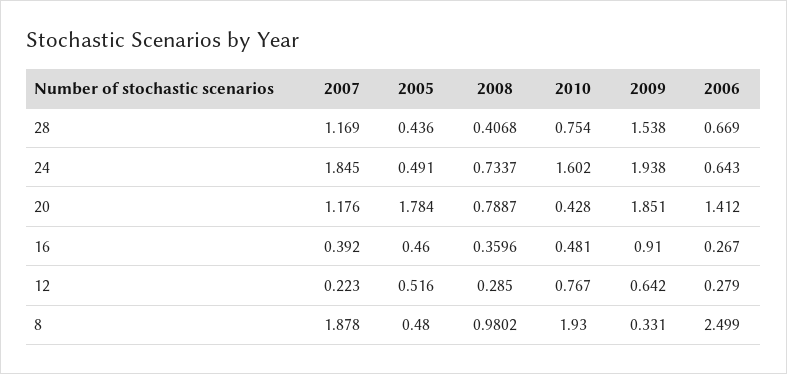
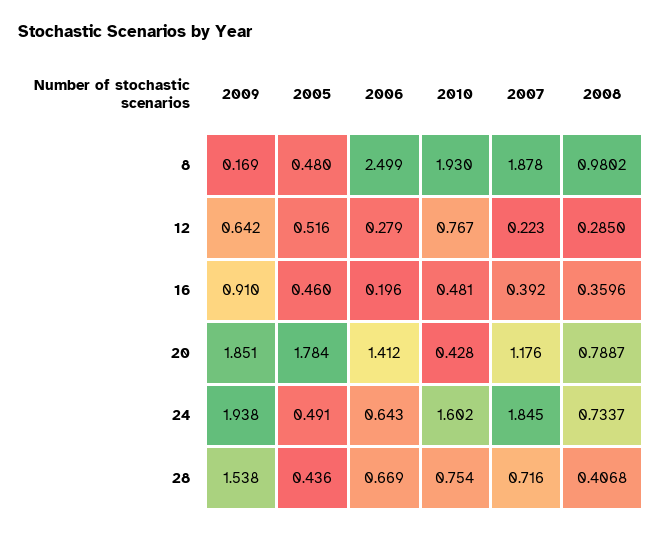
2007, 28: 1.169 -> 0.716
2006, 16: 0.267 -> 0.196
2009, 8: 0.331 -> 0.169

